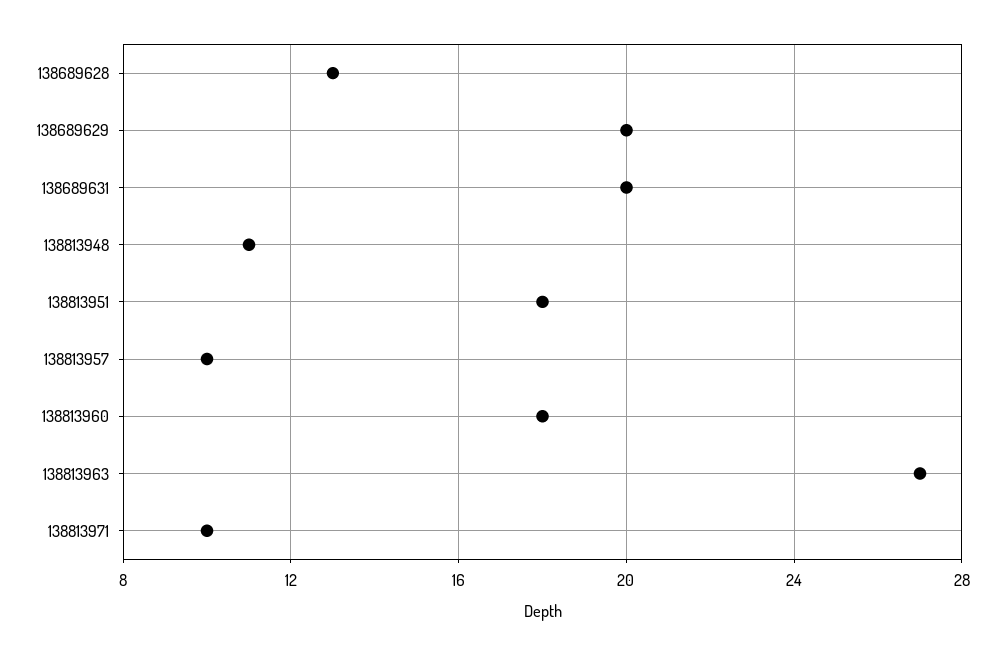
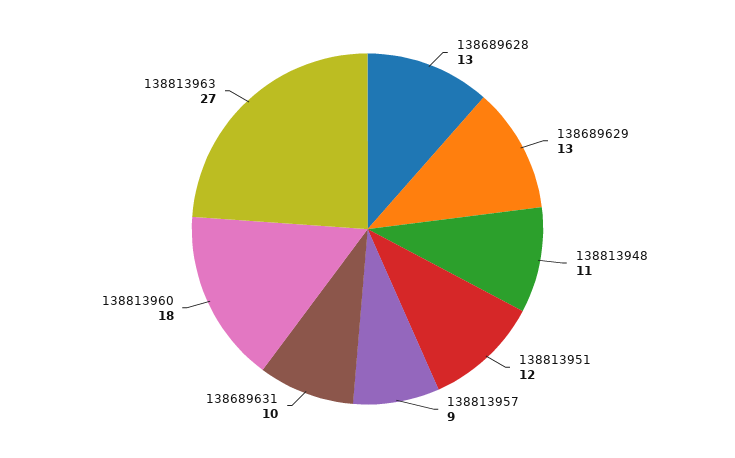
138689629: 20 -> 13
138689631: 20 -> 10
138813951: 18 -> 12
138813957: 10 -> 9
138813971: 10 -> none

